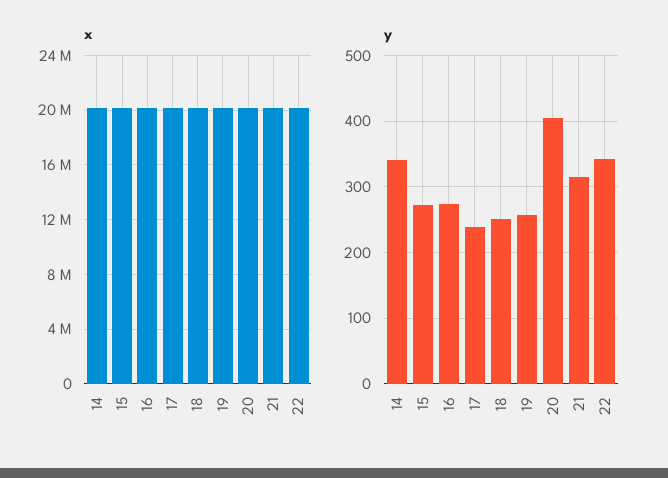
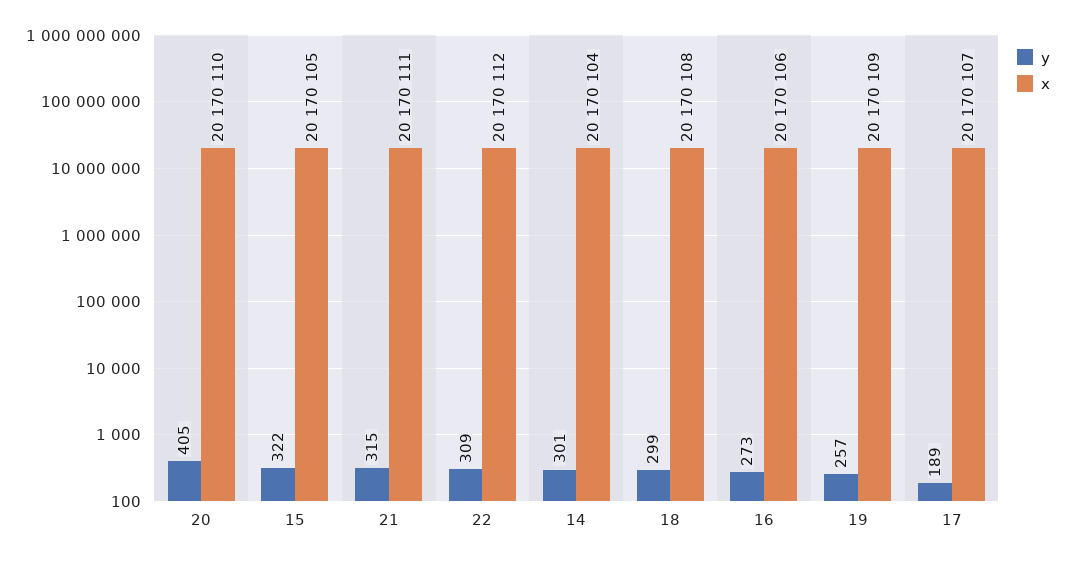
y, 14: 340 -> 301
y, 15: 270 -> 322
y, 17: 240 -> 189
y, 18: 250 -> 299
y, 22: 340 -> 309

